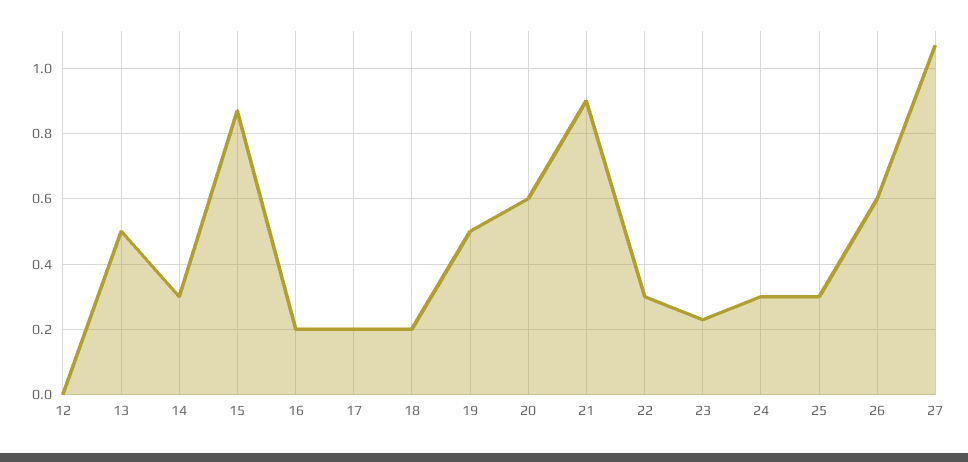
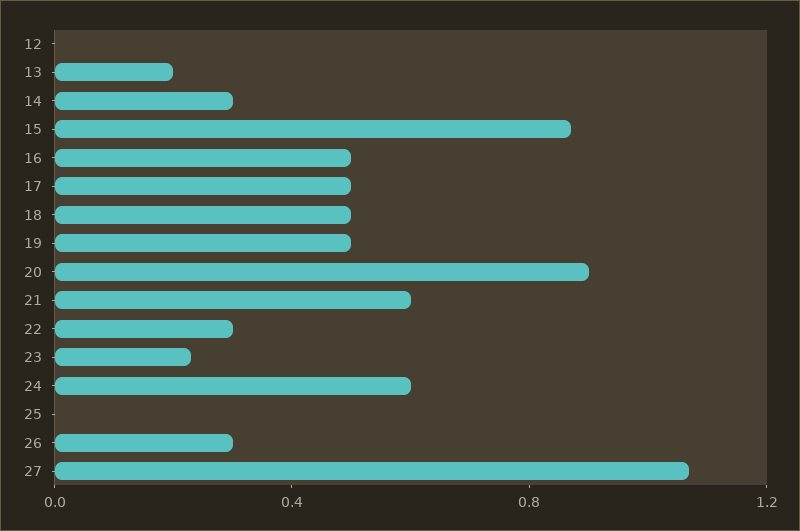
13: 0.5 -> 0.2
16: 0.2 -> 0.5
17: 0.2 -> 0.5
18: 0.2 -> 0.5
20: 0.6 -> 0.9
21: 0.9 -> 0.6
24: 0.3 -> 0.6
25: 0.3 -> 0
26: 0.6 -> 0.3

